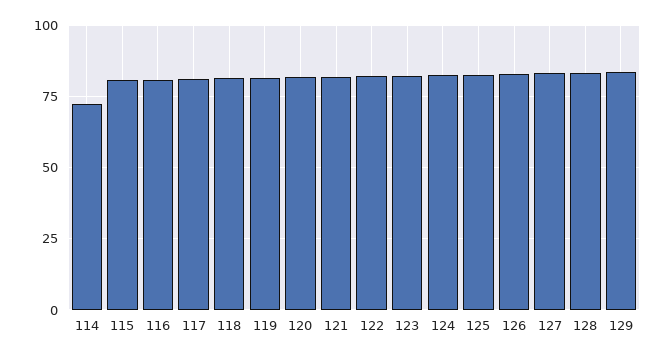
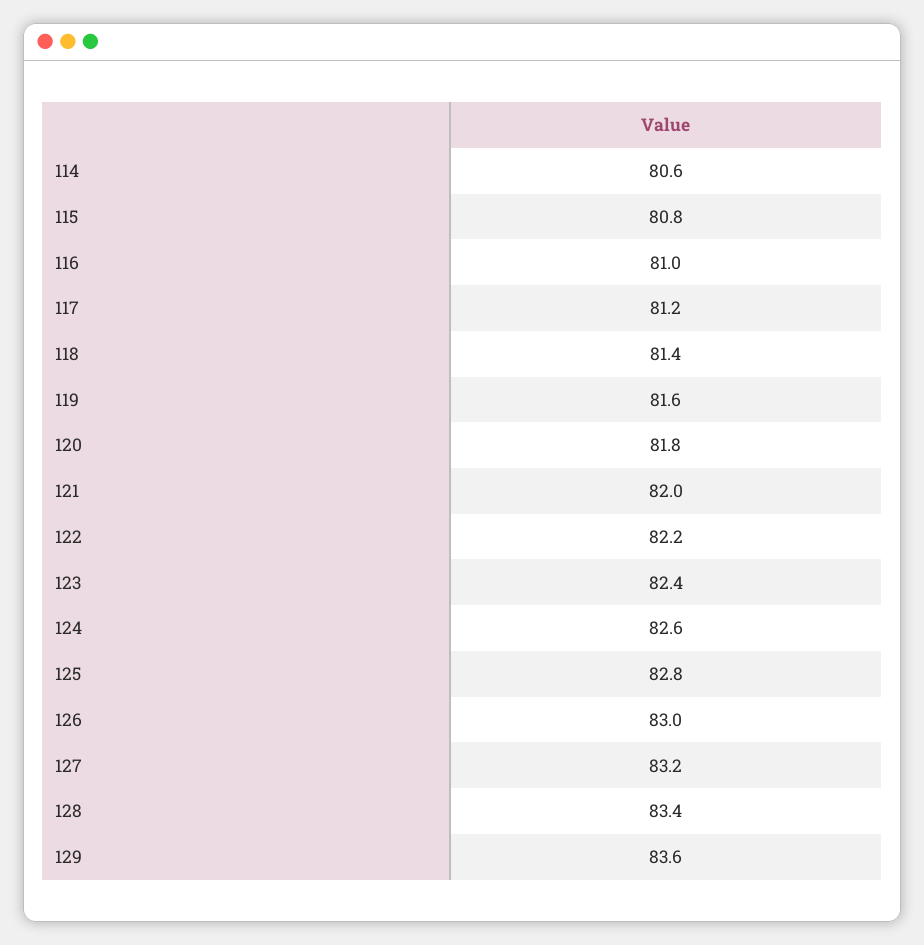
114: 72.5 -> 80.6

